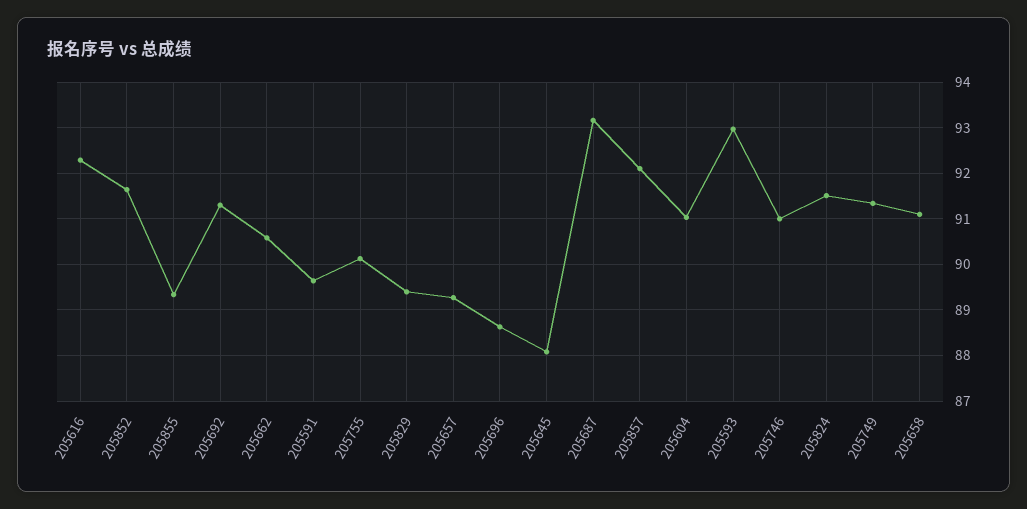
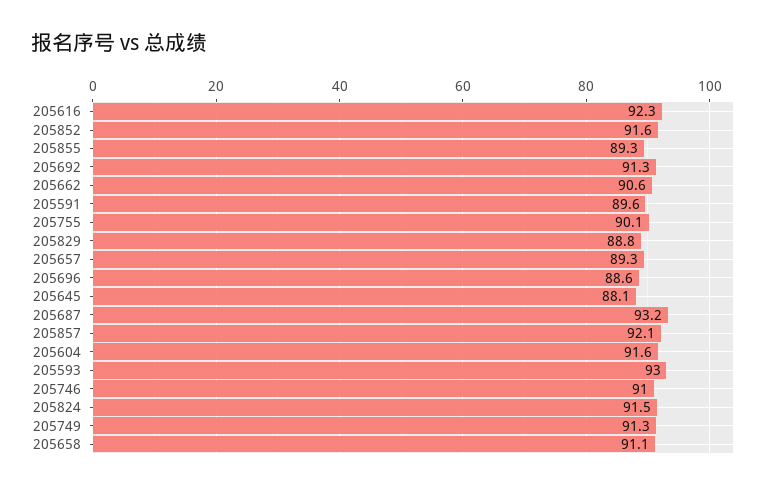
205829: 89.4 -> 88.8
205604: 91 -> 91.6

